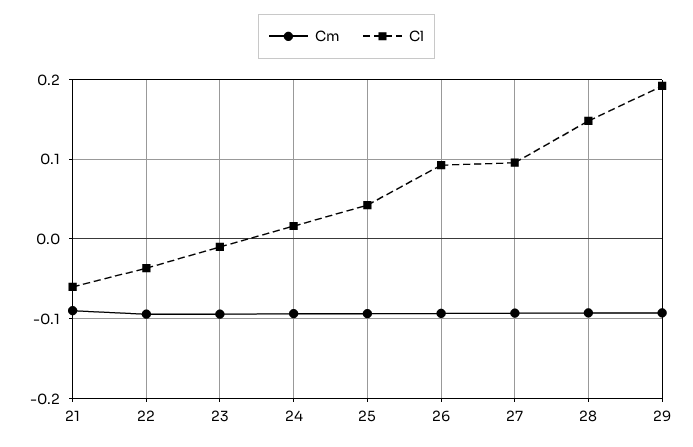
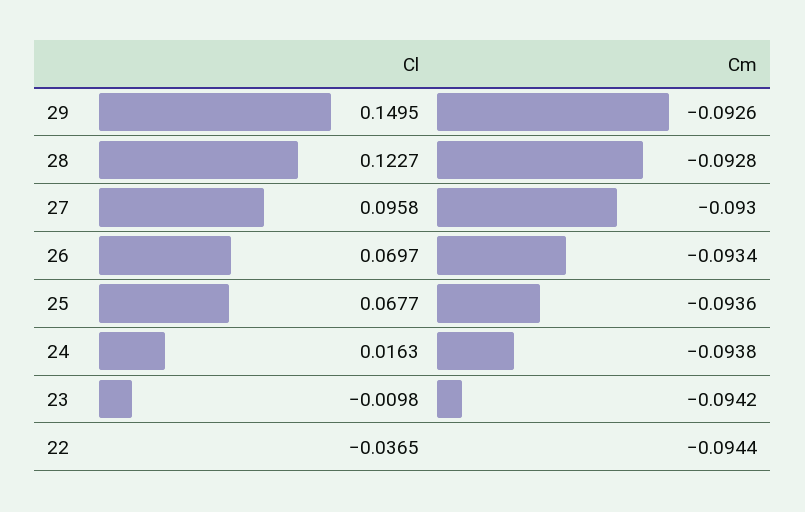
Cm, 21: -0.09 -> none
Cl, 21: -0.06 -> none
Cl, 25: 0.04 -> 0.0677
Cl, 26: 0.09 -> 0.0697
Cl, 28: 0.15 -> 0.1227
Cl, 29: 0.19 -> 0.1495

